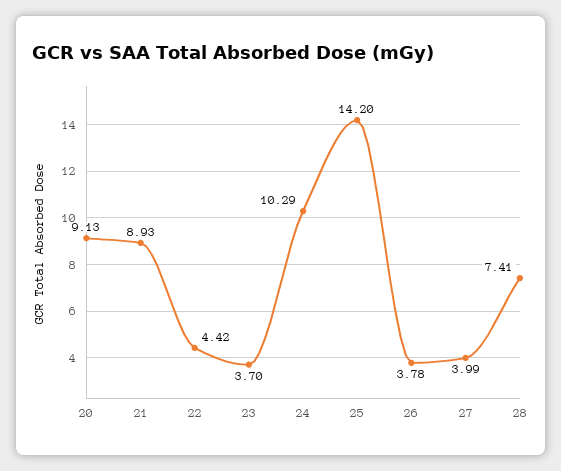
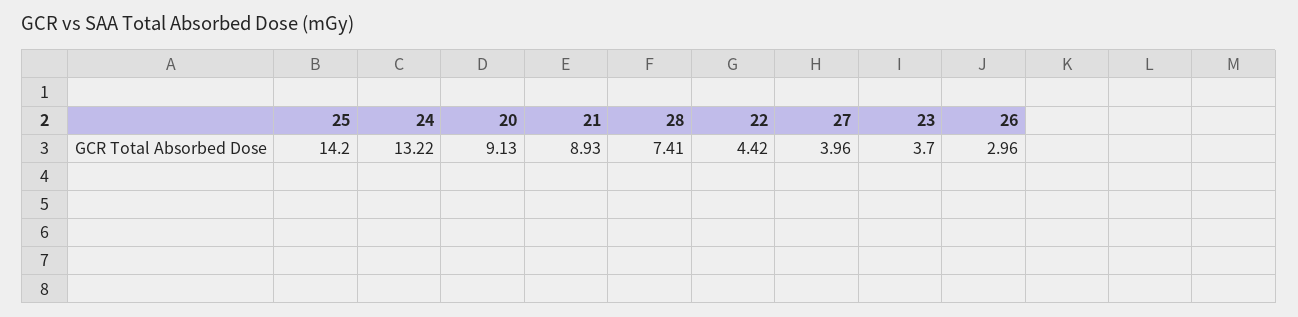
24: 10.29 -> 13.22
26: 3.78 -> 2.96
27: 3.99 -> 3.96

